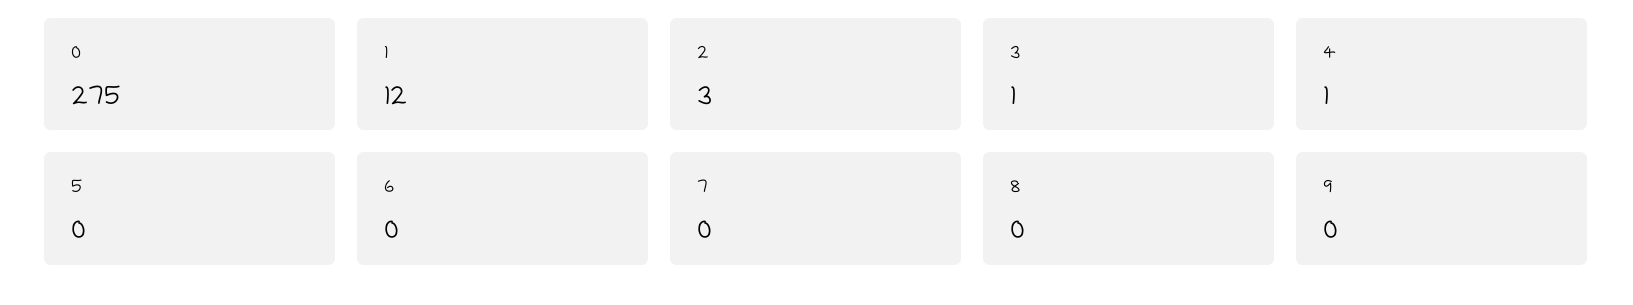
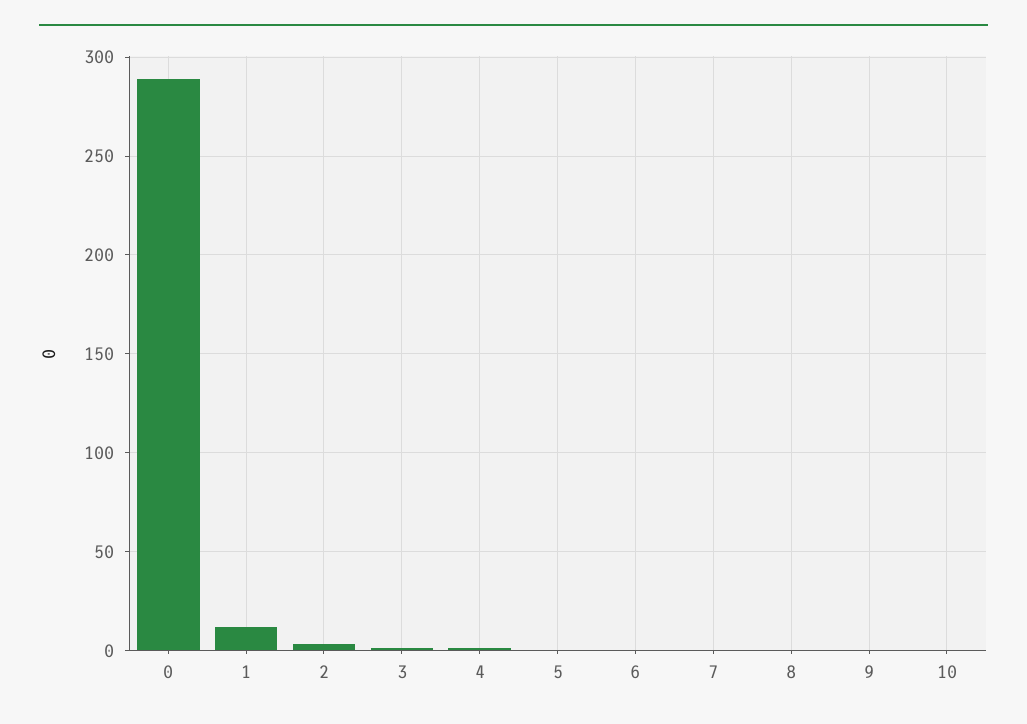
0: 275 -> 290
10: none -> 0

